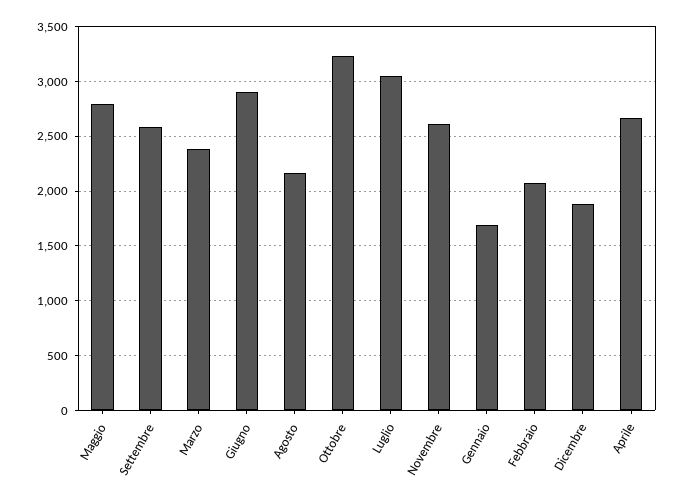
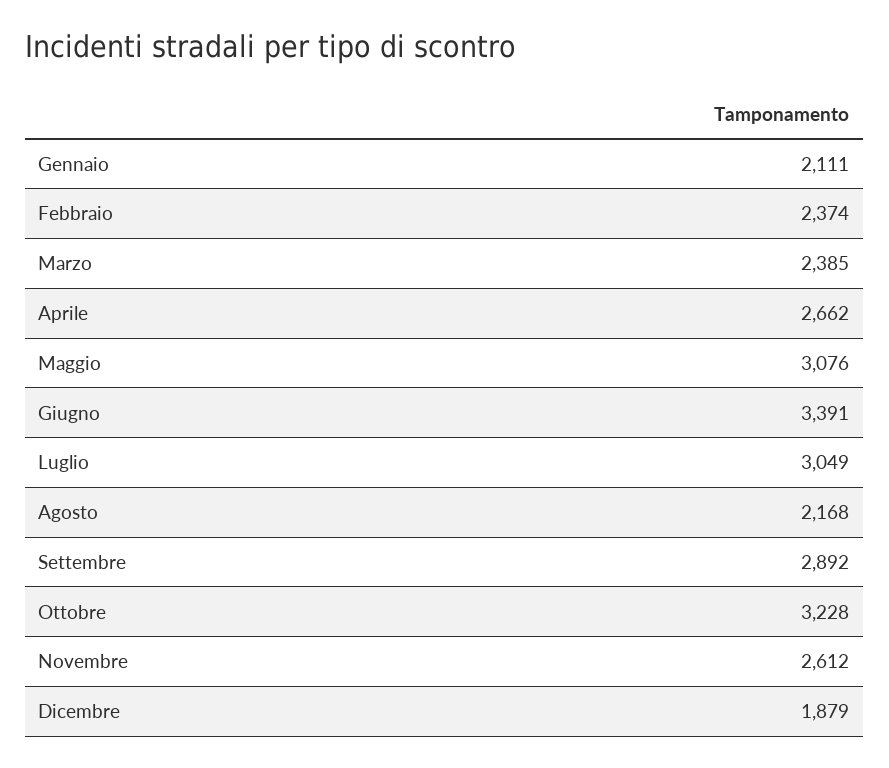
Maggio: 2800 -> 3076
Settembre: 2600 -> 2892
Giugno: 2900 -> 3391
Gennaio: 1700 -> 2111
Febbraio: 2100 -> 2374

